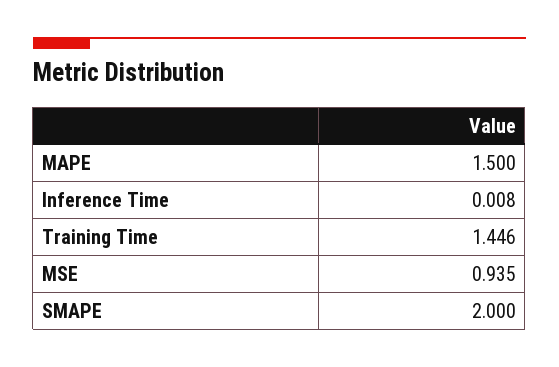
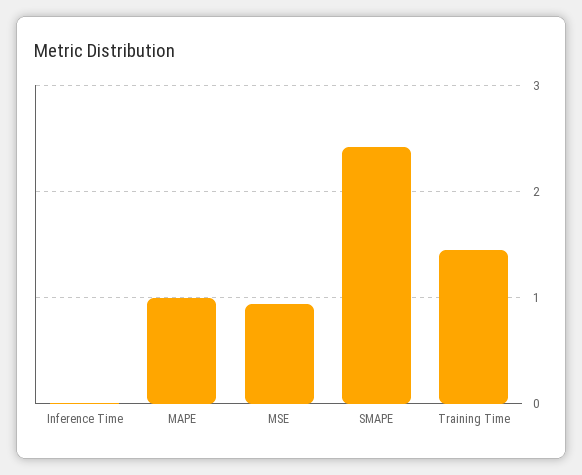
MAPE: 1.5 -> 1
SMAPE: 2 -> 2.4

